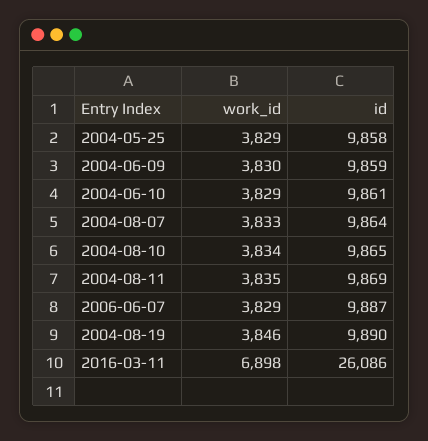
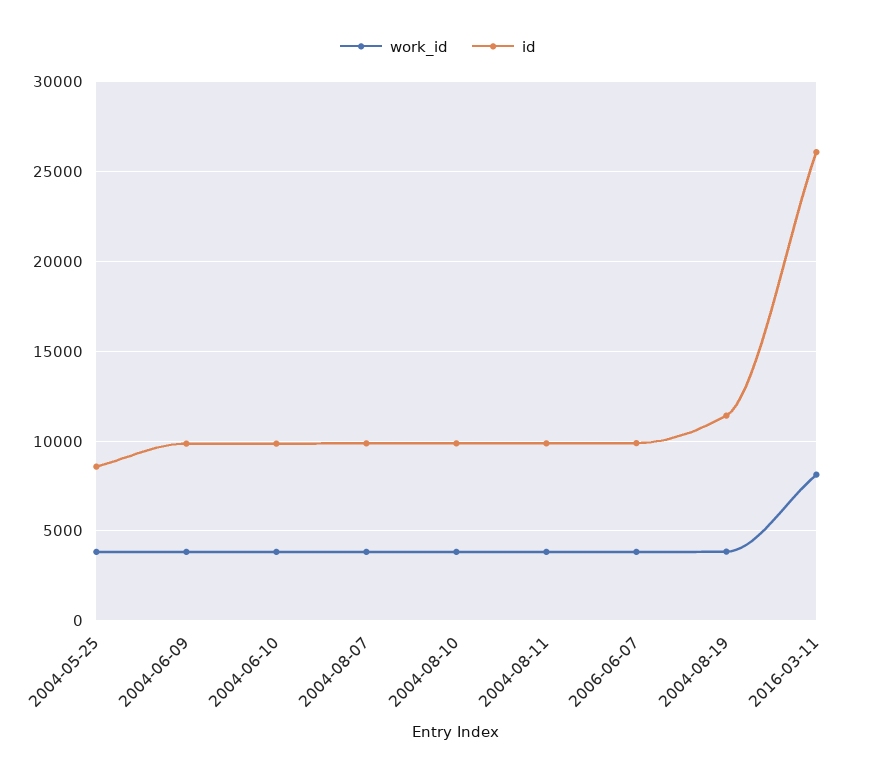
id, 2004-05-25: 9858 -> 8500
id, 2004-08-19: 9890 -> 11500
work_id, 2016-03-11: 6898 -> 8000

